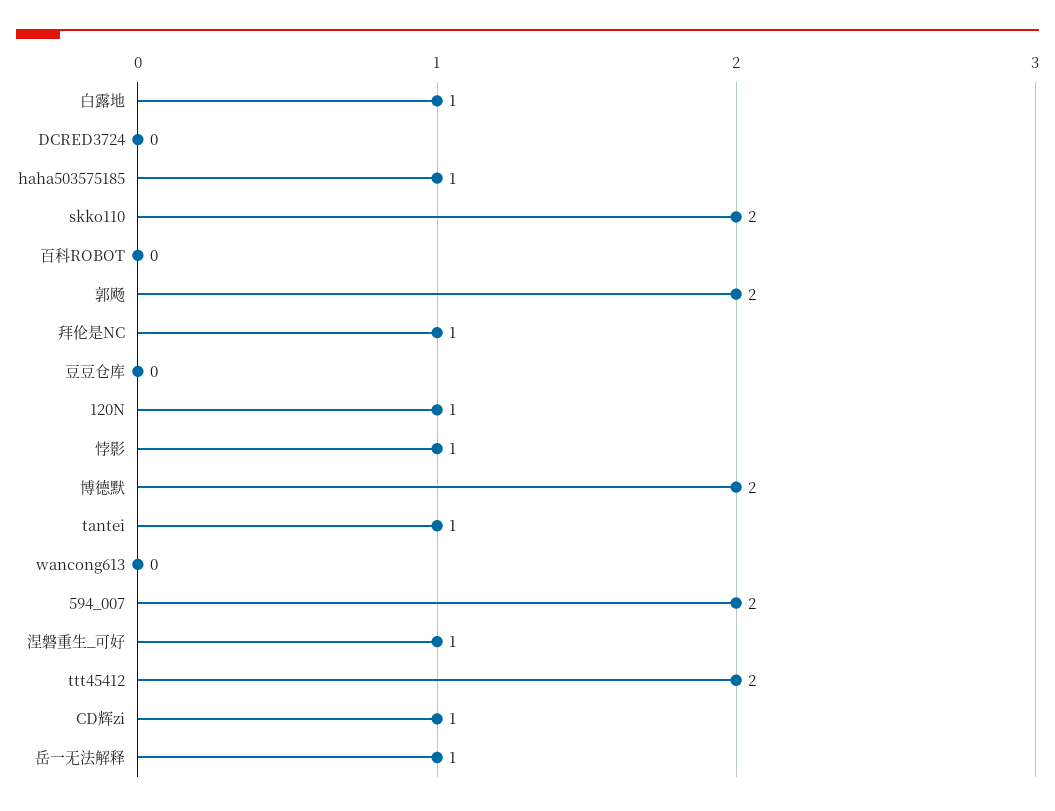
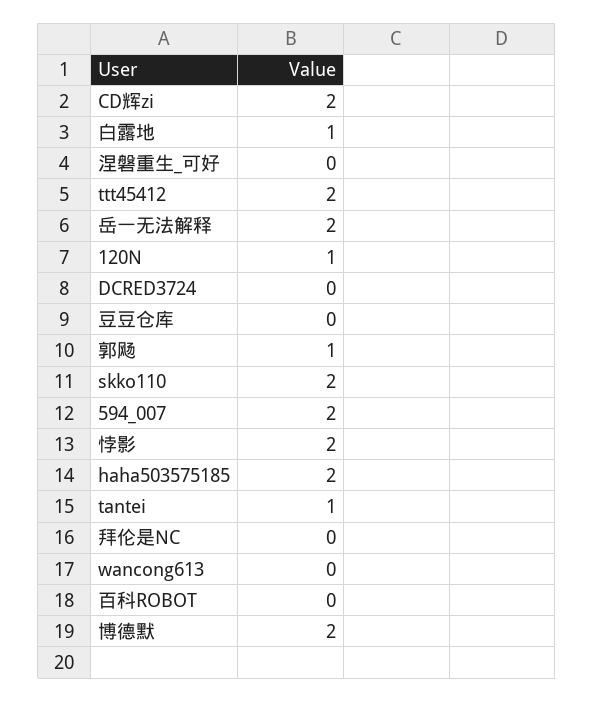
haha503575185: 1 -> 2
郭飏: 2 -> 1
拜伦是NC: 1 -> 0
悖影: 1 -> 2
涅磐重生_可好: 1 -> 0
CD辉zi: 1 -> 2
岳一无法解释: 1 -> 2

